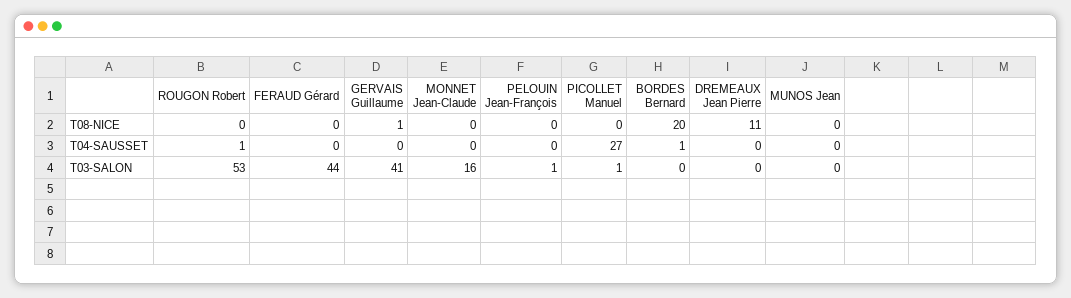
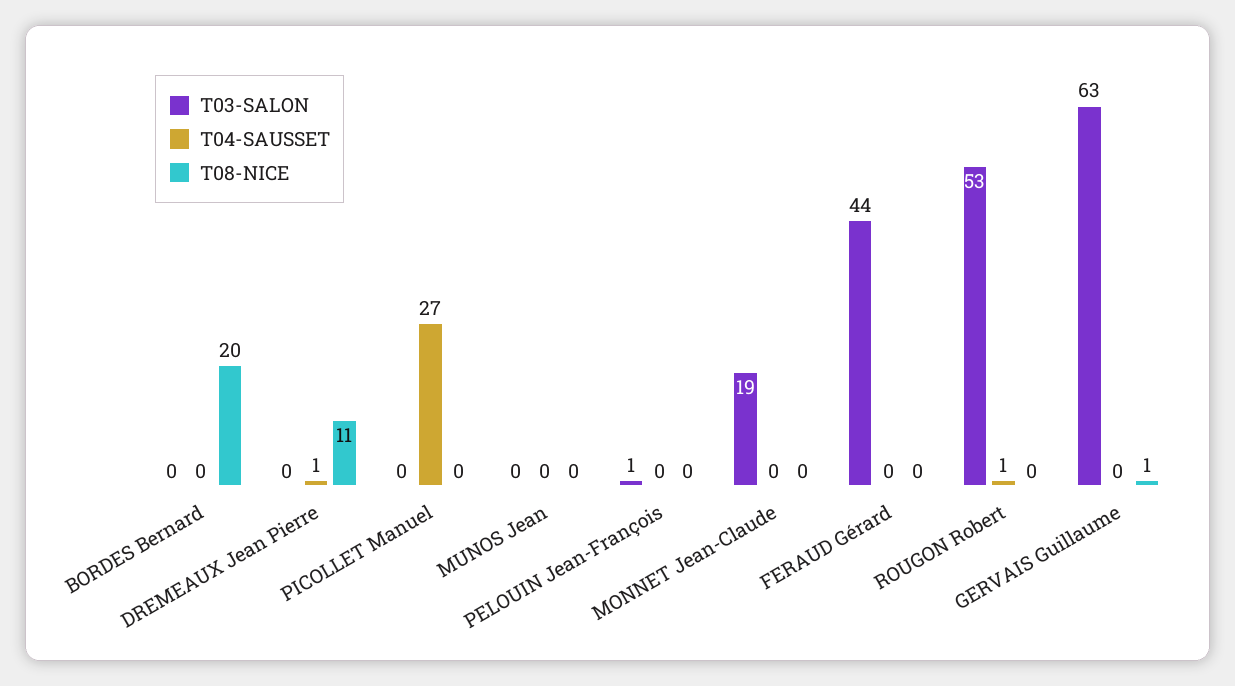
T04-SAUSSET, BORDES Bernard: 1 -> 0
T04-SAUSSET, DREMEAUX Jean Pierre: 0 -> 1
T03-SALON, GERVAIS Guillaume: 41 -> 63
T03-SALON, MONNET Jean-Claude: 16 -> 19
T03-SALON, PICOLLET Manuel: 1 -> 0

